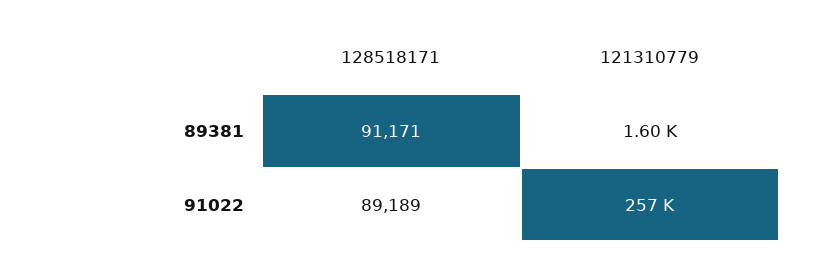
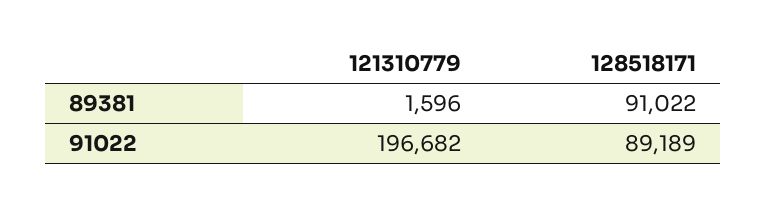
128518171, 89381: 91171 -> 91022
121310779, 91022: 257000 -> 196682

